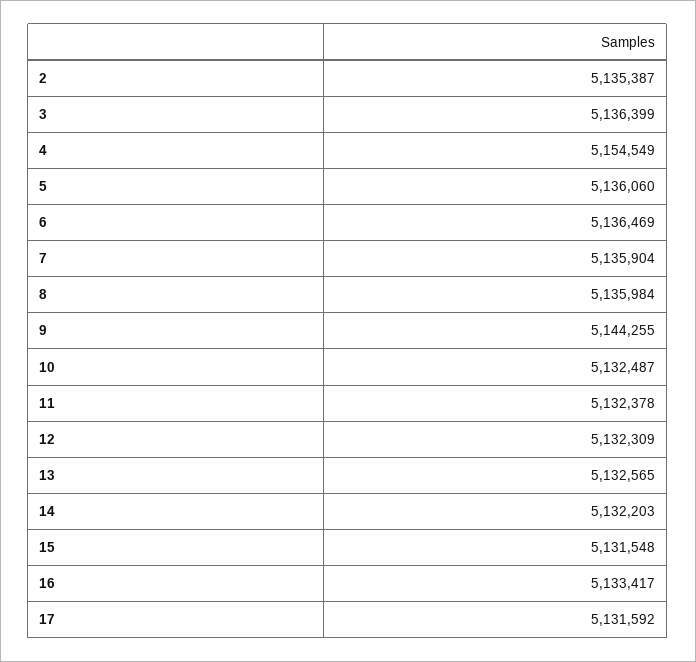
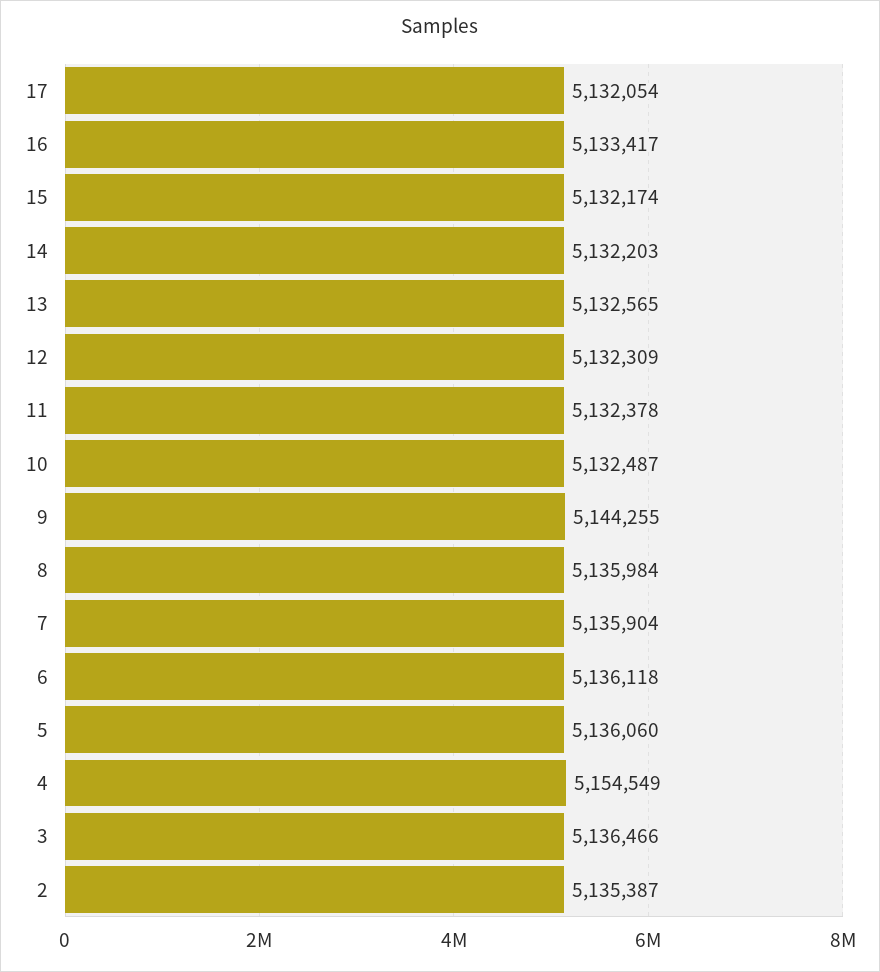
3: 5136399 -> 5136466
6: 5136469 -> 5136118
15: 5131548 -> 5132174
17: 5131592 -> 5132054

